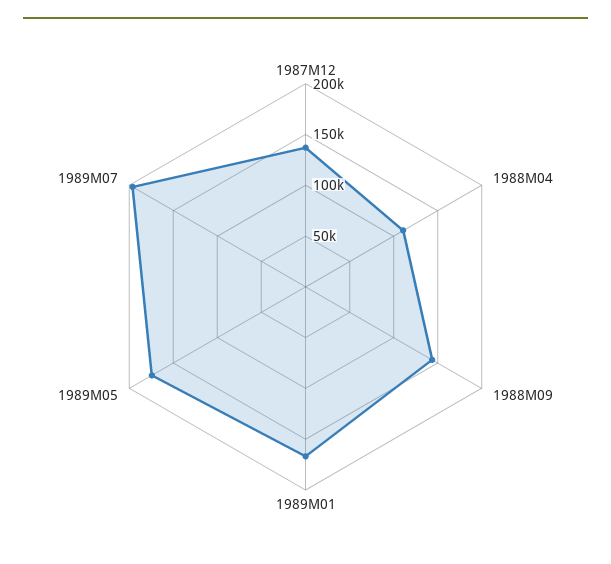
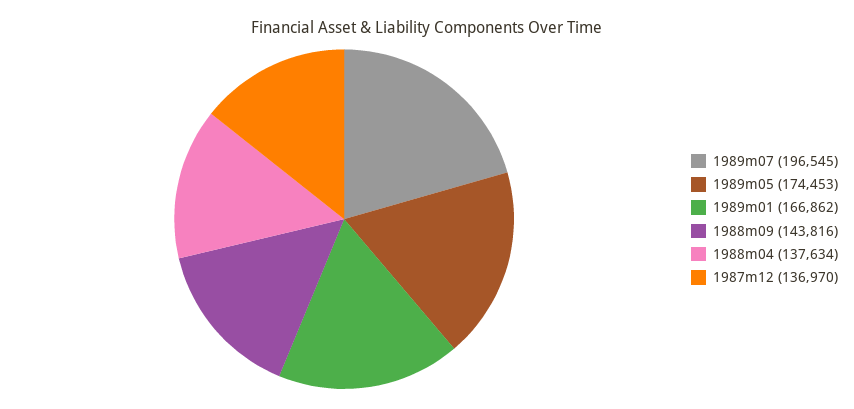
1988M04: 110000 -> 137634

